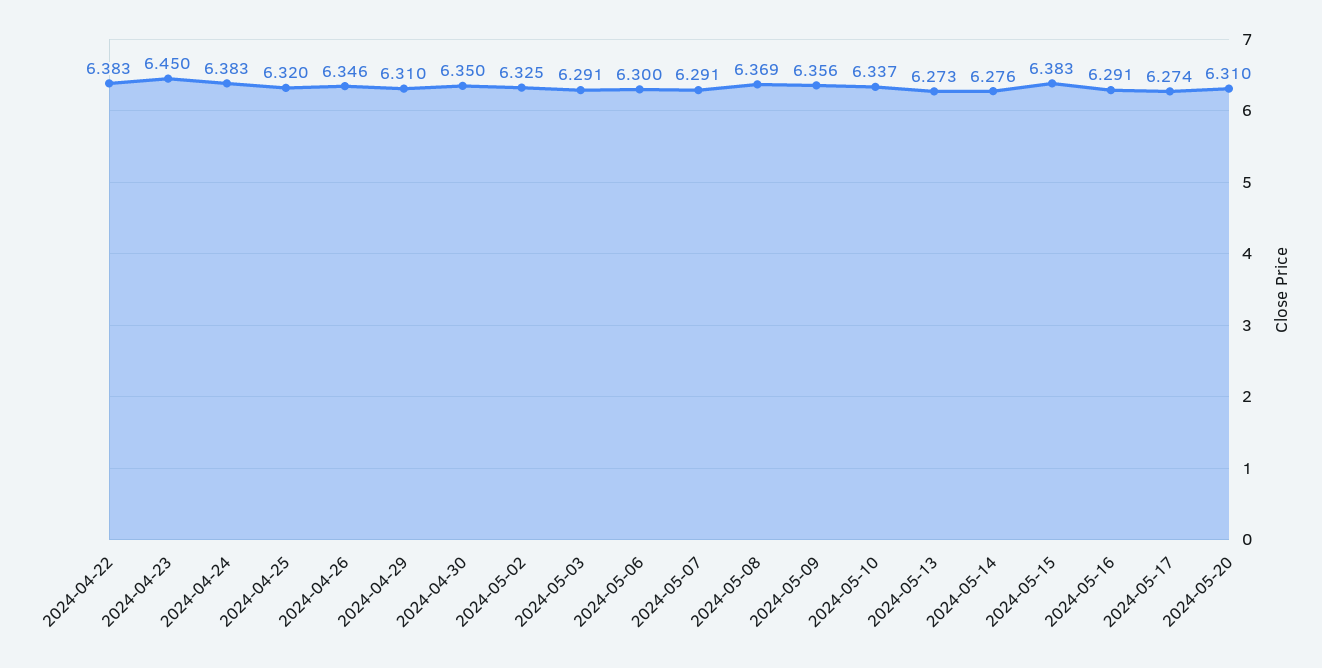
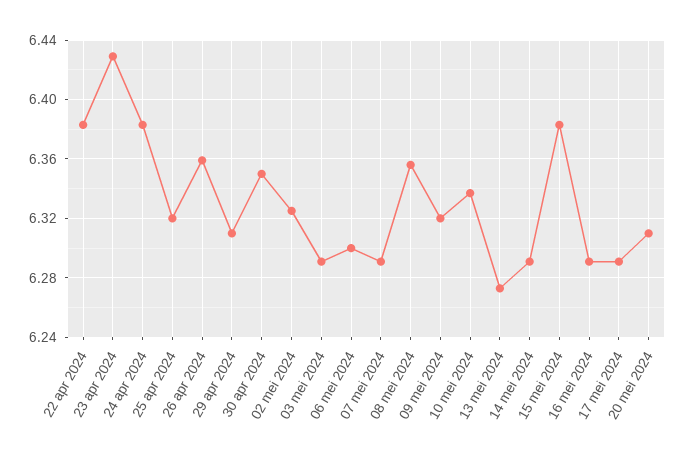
2024-04-23: 6.45 -> 6.43
2024-04-26: 6.346 -> 6.36
2024-05-08: 6.369 -> 6.355
2024-05-09: 6.356 -> 6.32
2024-05-14: 6.276 -> 6.29
2024-05-17: 6.274 -> 6.29

